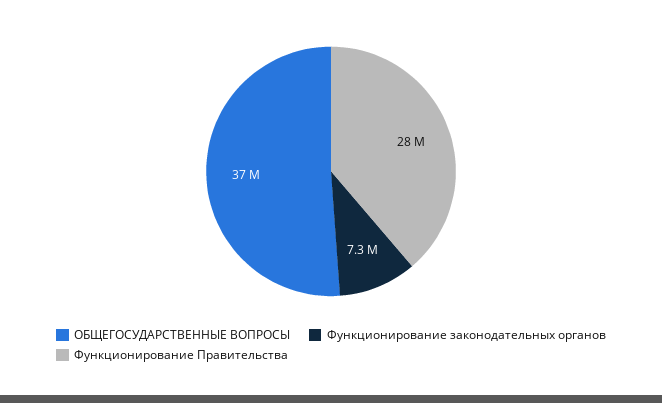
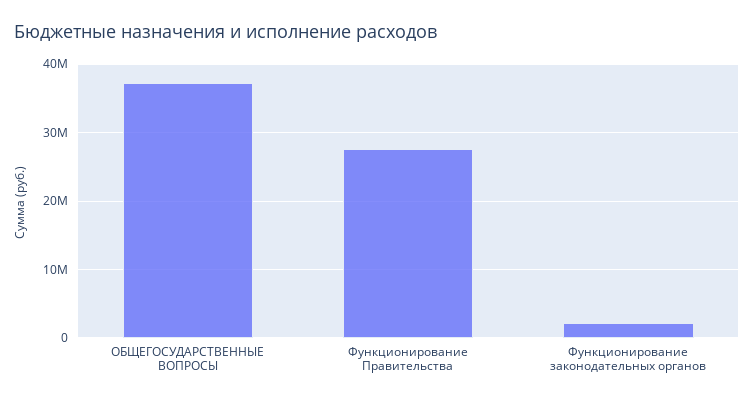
Функционирование законодательных органов: 7300000 -> 2000000

